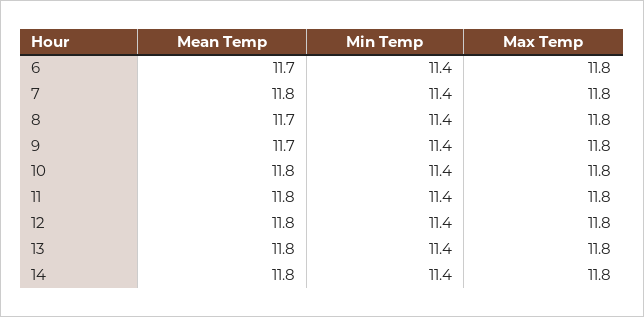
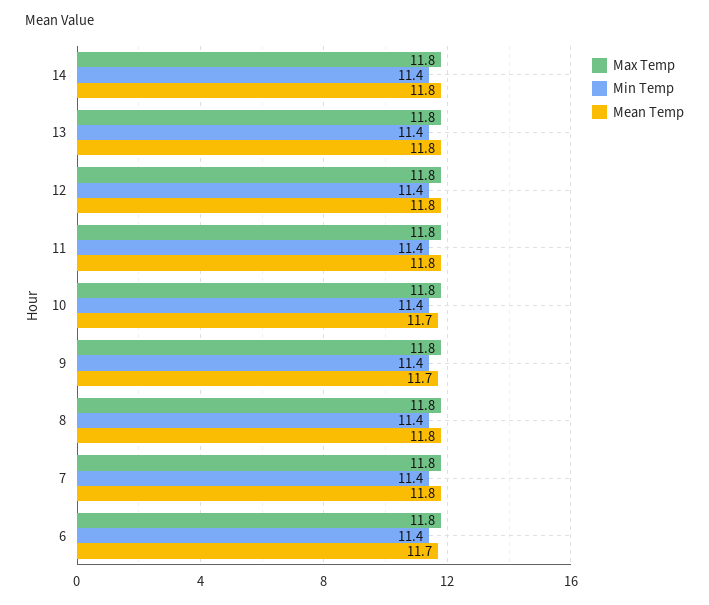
Mean Temp, 8: 11.7 -> 11.8
Mean Temp, 10: 11.8 -> 11.7

